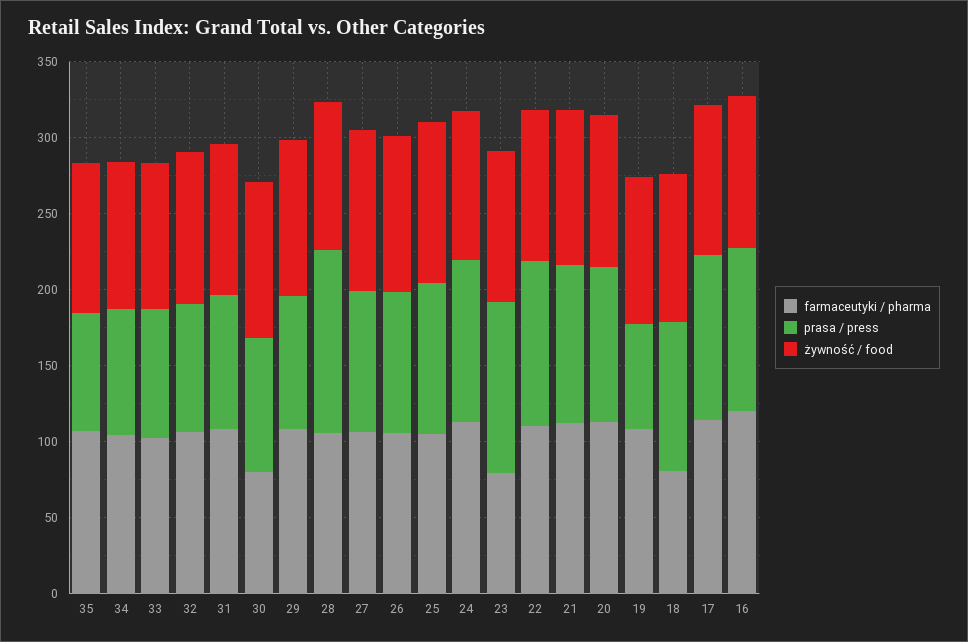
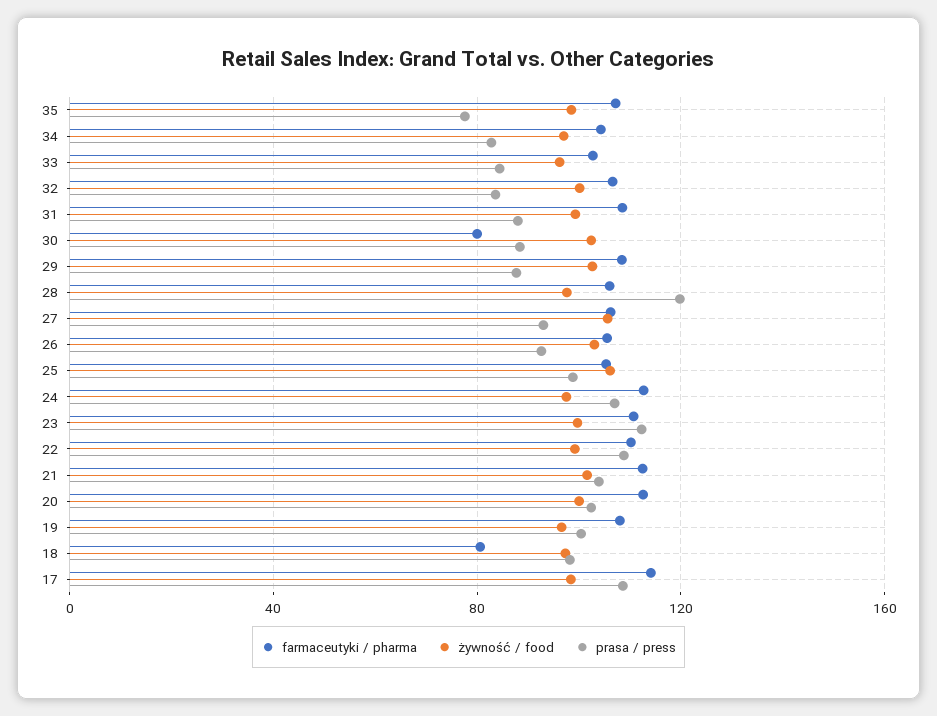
farmaceutyki / pharma, 23: 80 -> 110
prasa / press, 19: 70 -> 100
farmaceutyki / pharma, 16: 120 -> none
prasa / press, 16: 110 -> none
żywność / food, 16: 100 -> none

